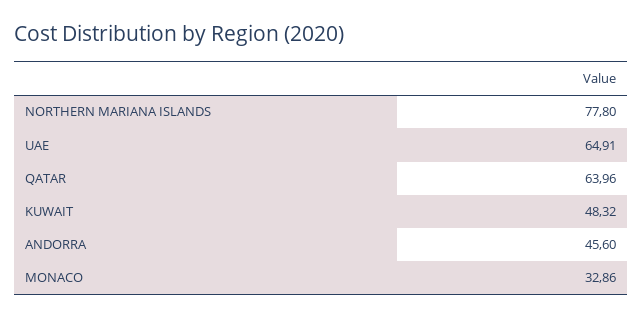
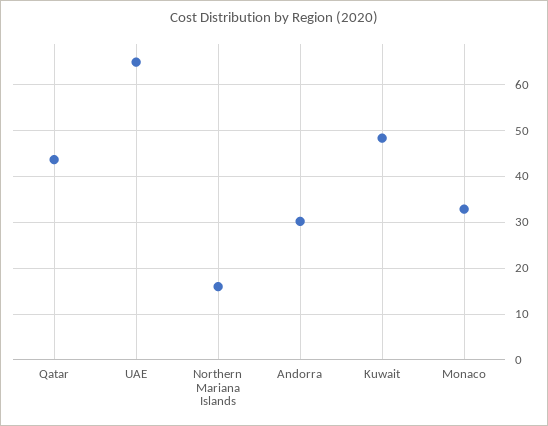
NORTHERN MARIANA ISLANDS: 77.8 -> 16
QATAR: 63.96 -> 44
ANDORRA: 45.6 -> 30

